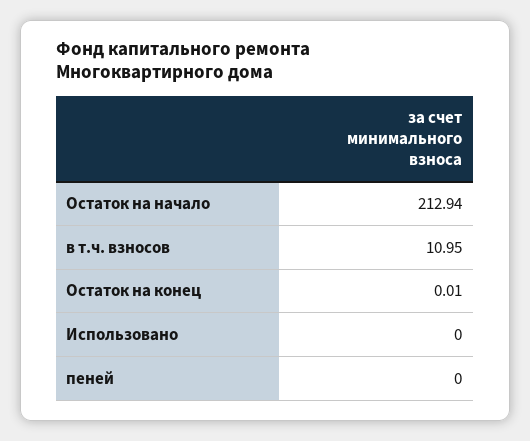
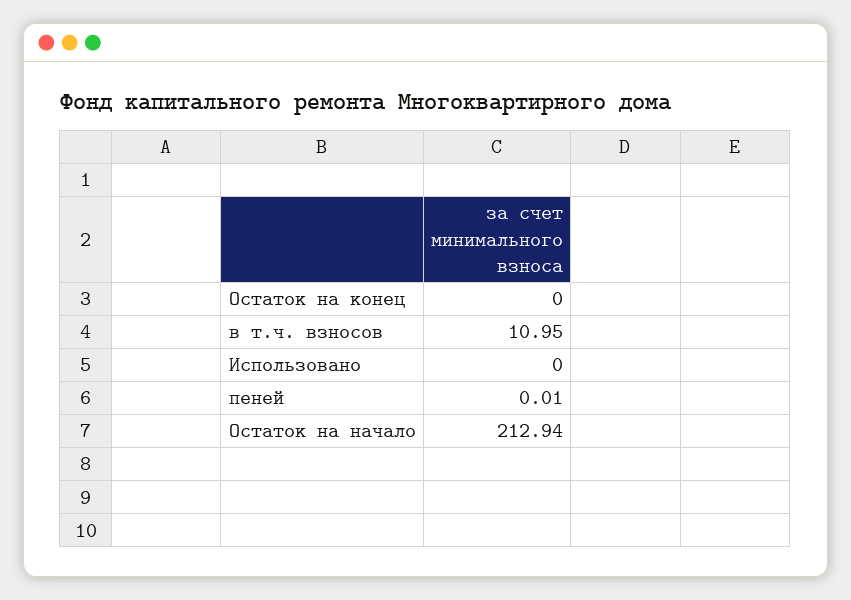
Остаток на конец: 0.01 -> 0
пеней: 0 -> 0.01

